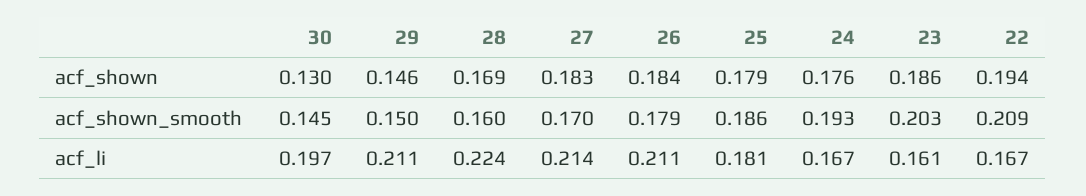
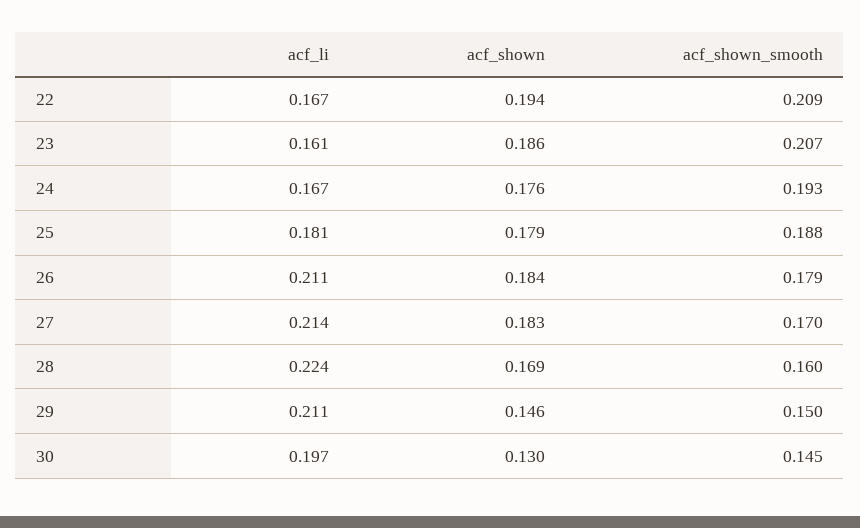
25, acf_shown_smooth: 0.186 -> 0.188
23, acf_shown_smooth: 0.203 -> 0.207

